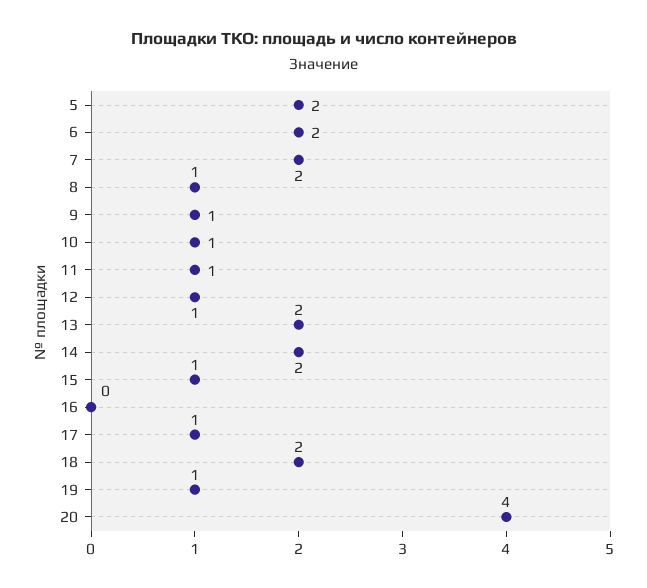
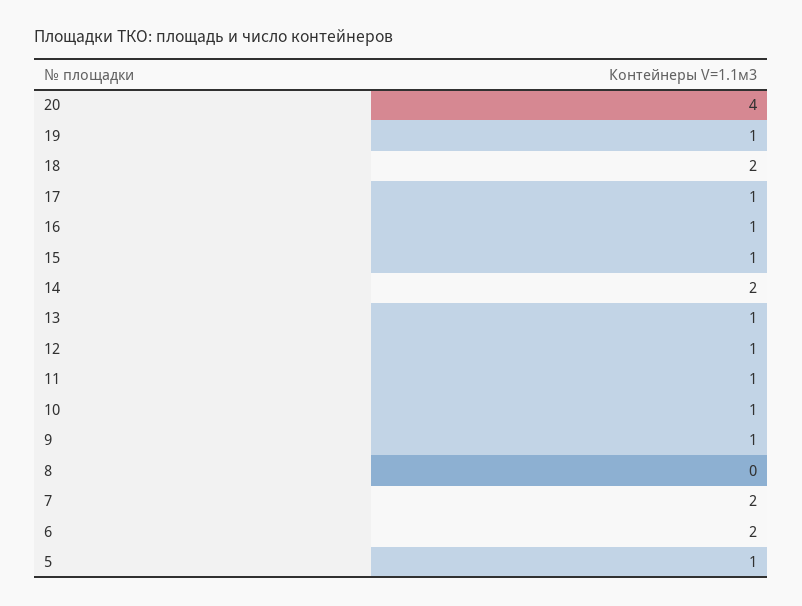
5: 2 -> 1
8: 1 -> 0
13: 2 -> 1
16: 0 -> 1

